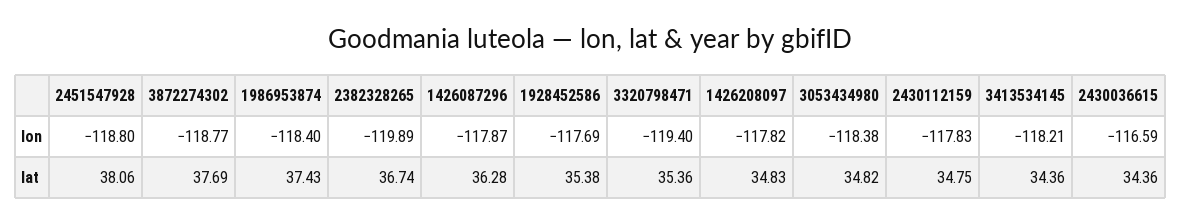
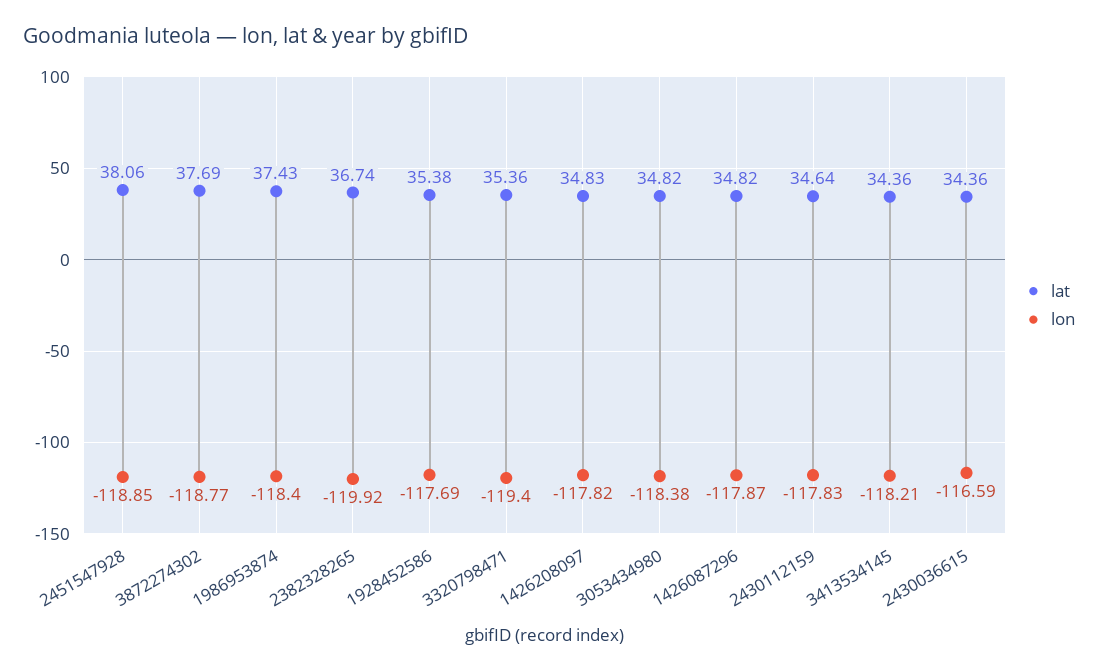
lon, 2451547928: -118.8 -> -118.85
lon, 2382328265: -119.89 -> -119.92
lat, 1426087296: 36.28 -> 34.82
lat, 2430112159: 34.75 -> 34.64

